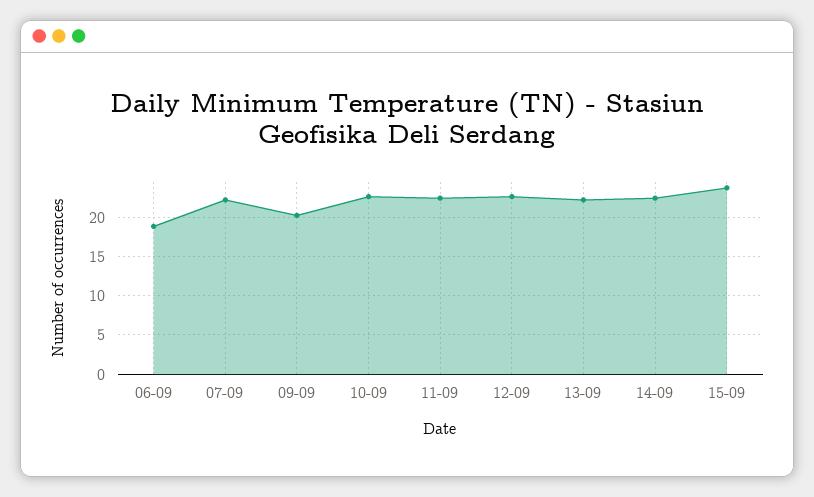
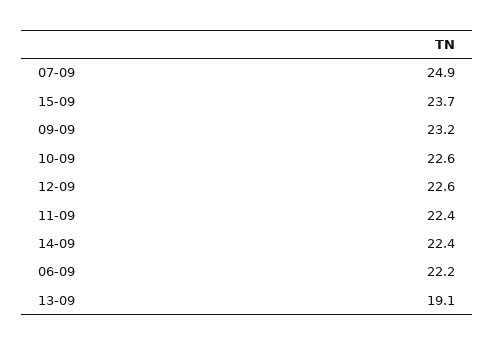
06-09: 19 -> 22.2
07-09: 22 -> 24.9
09-09: 20 -> 23.2
13-09: 22 -> 19.1

